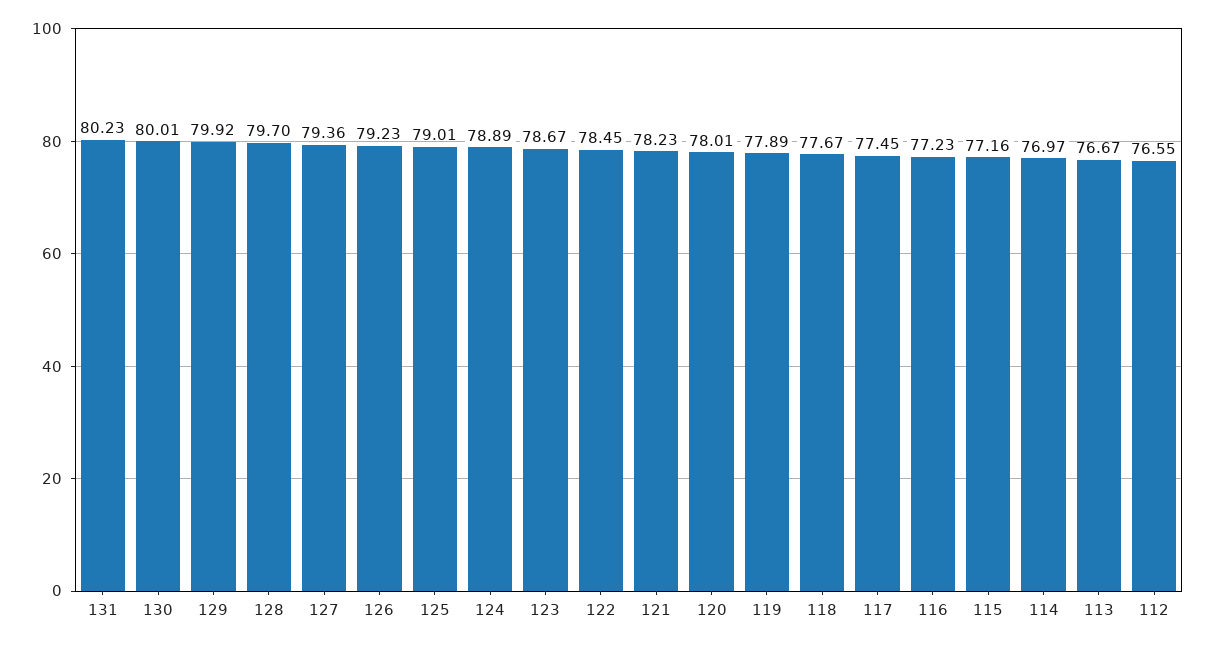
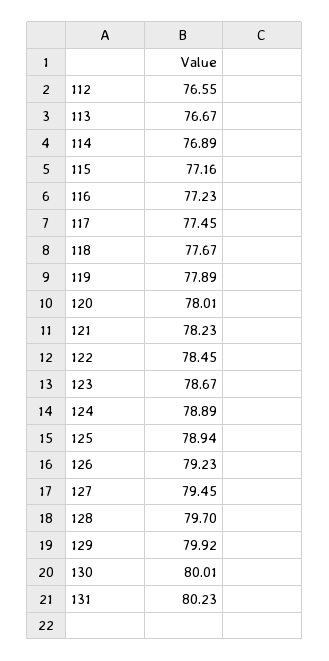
127: 79.36 -> 79.45
125: 79.01 -> 78.94
114: 76.97 -> 76.89

